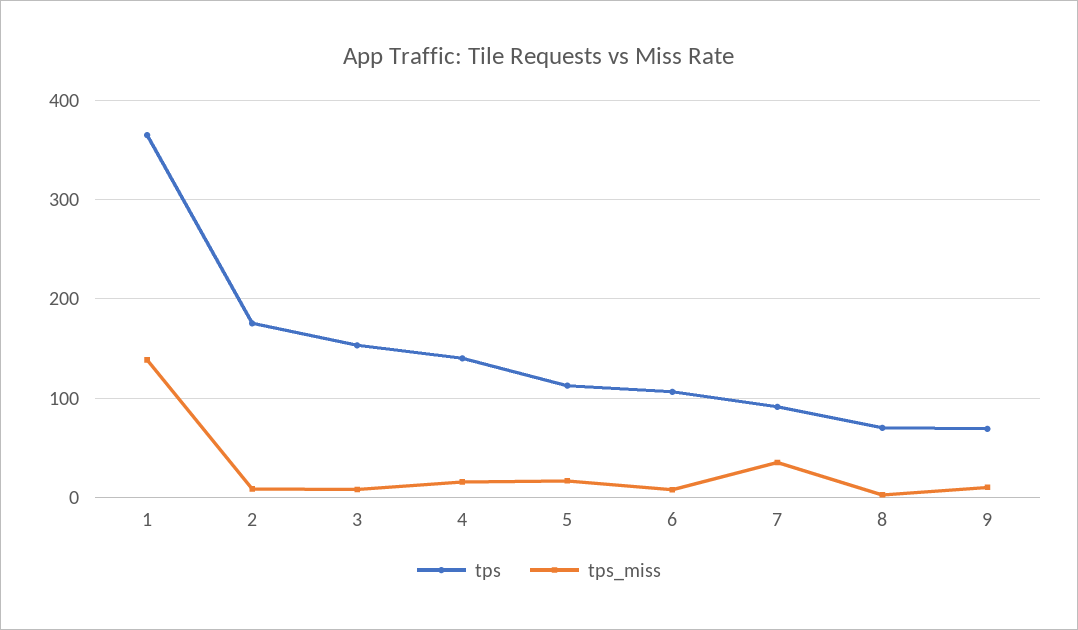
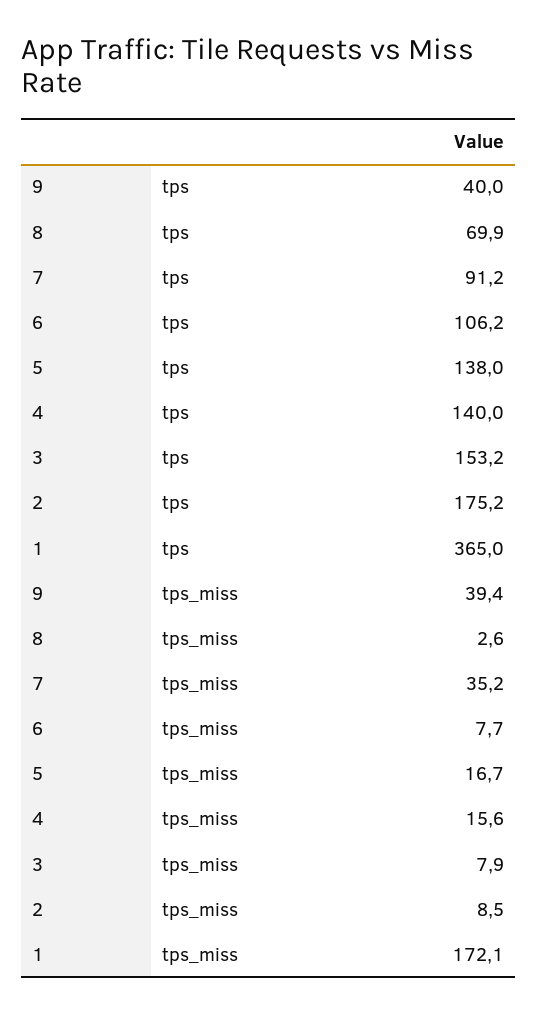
tps_miss, 1: 140 -> 172.1
tps, 5: 110 -> 138
tps, 9: 70 -> 40
tps_miss, 9: 10 -> 39.4

